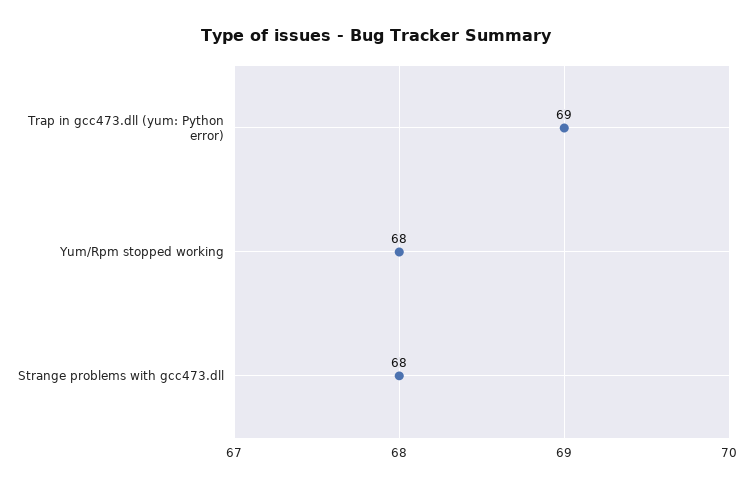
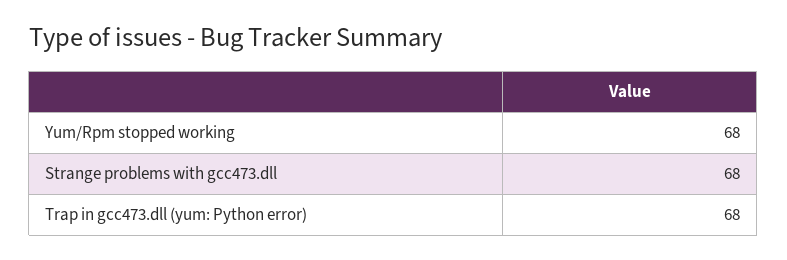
Trap in gcc473.dll (yum: Python error): 69 -> 68

